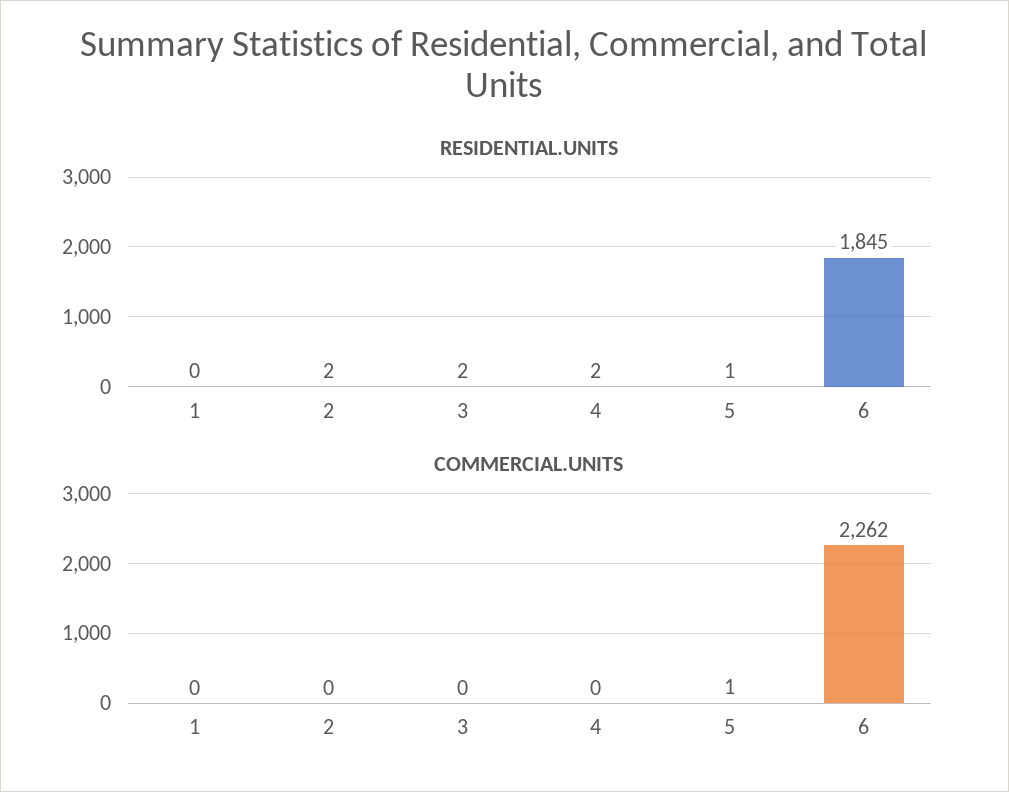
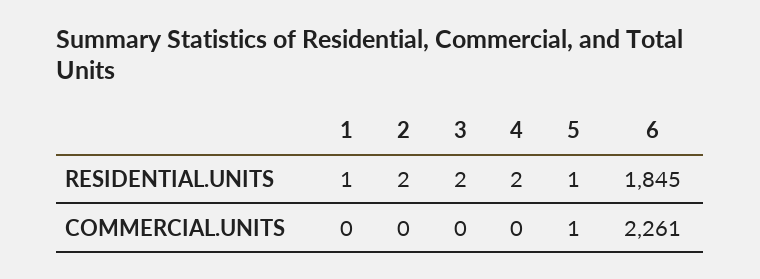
RESIDENTIAL.UNITS, 1: 0 -> 1
COMMERCIAL.UNITS, 6: 2262 -> 2261

